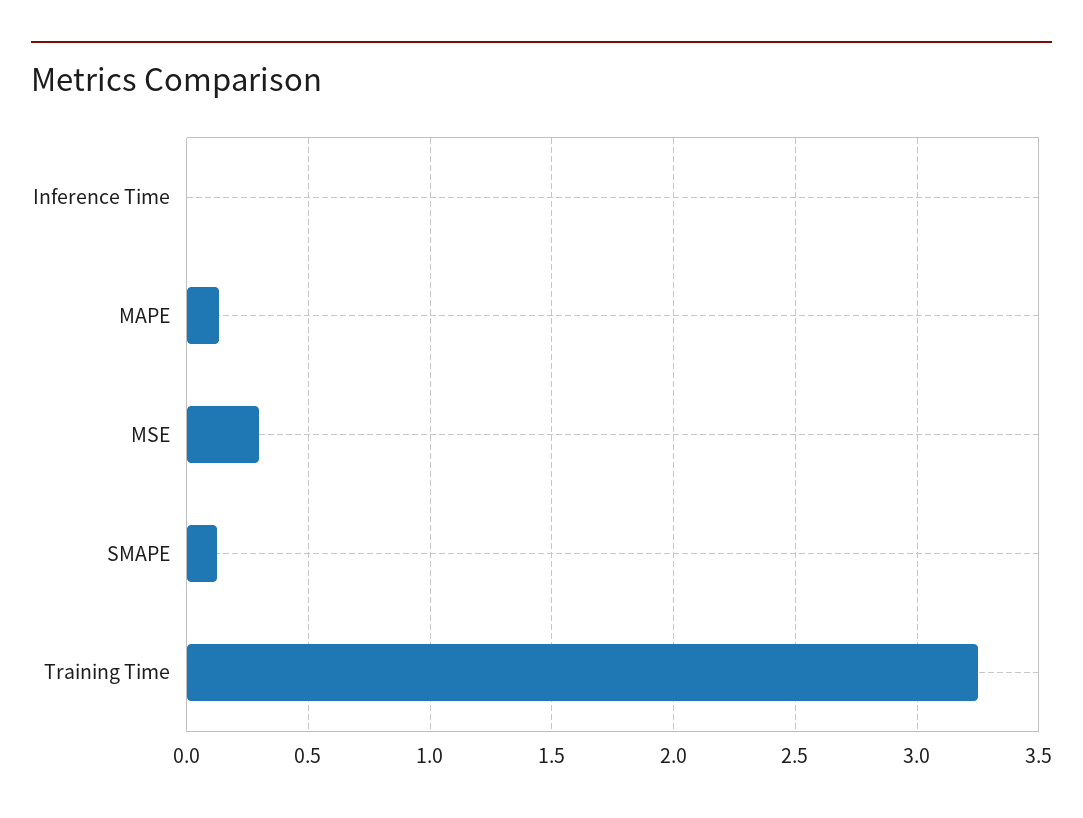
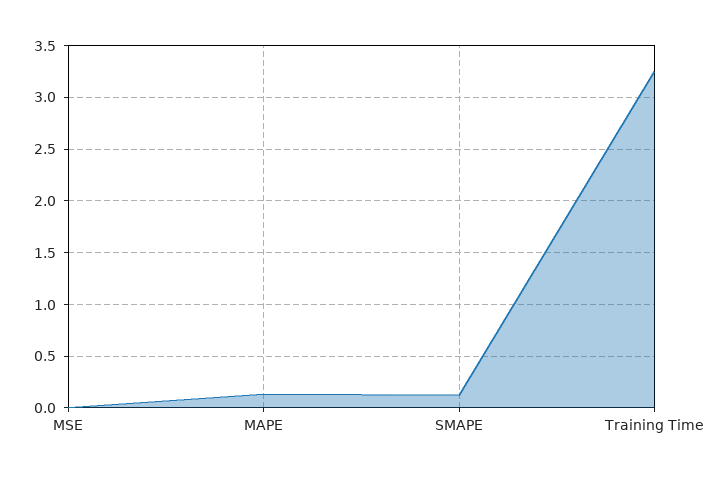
Inference Time: 0 -> none
MSE: 0.3 -> 0

